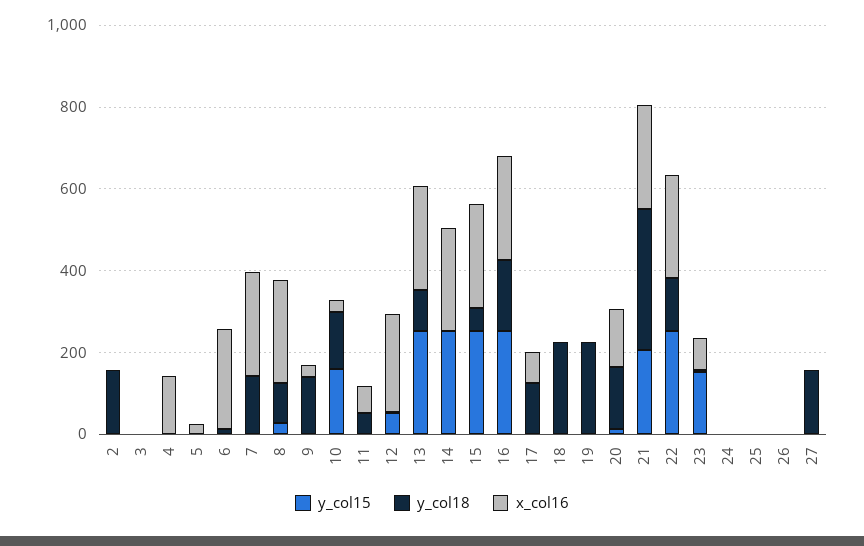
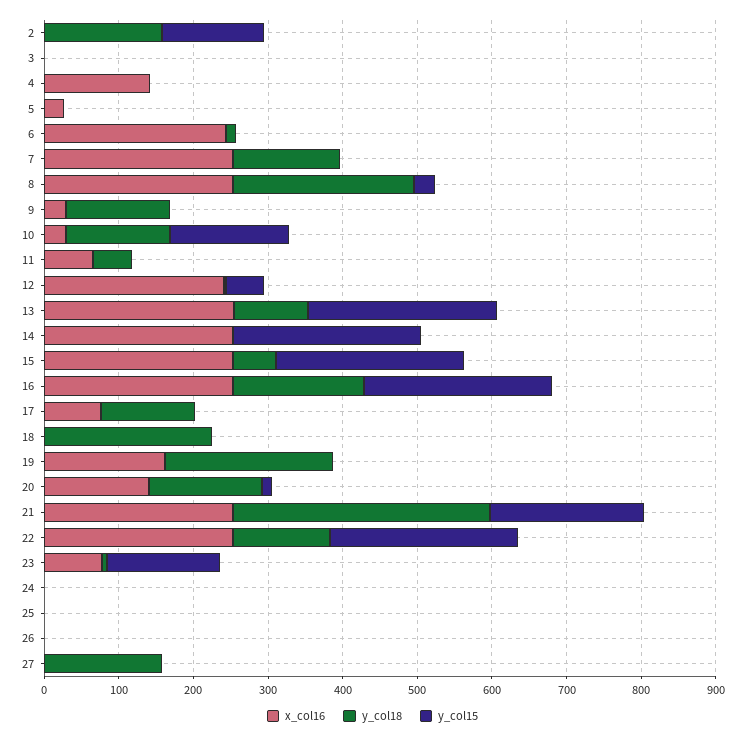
y_col15, 2: 0 -> 140
y_col18, 8: 100 -> 240
x_col16, 19: 0 -> 160

